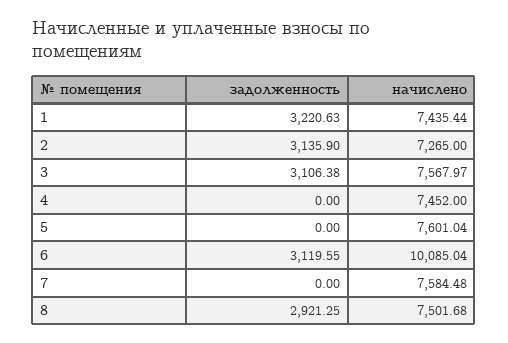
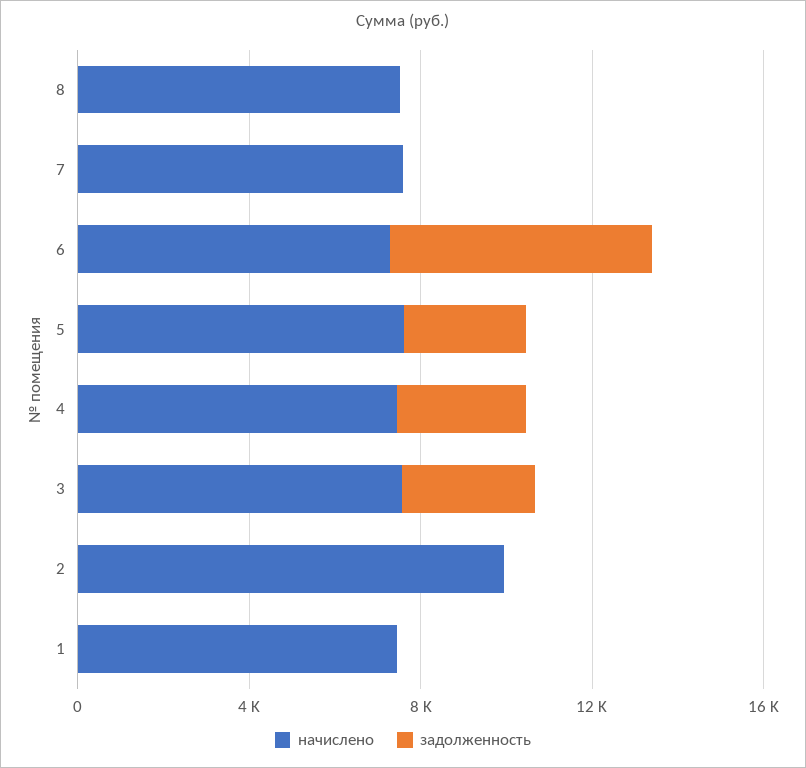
задолженность, 1: 3220.63 -> 0
задолженность, 2: 3135.9 -> 0
начислено, 2: 7265 -> 10000
задолженность, 4: 0 -> 3000
задолженность, 5: 0 -> 3000
задолженность, 6: 3119.55 -> 6000
начислено, 6: 10085.04 -> 7000
задолженность, 8: 2921.25 -> 0

